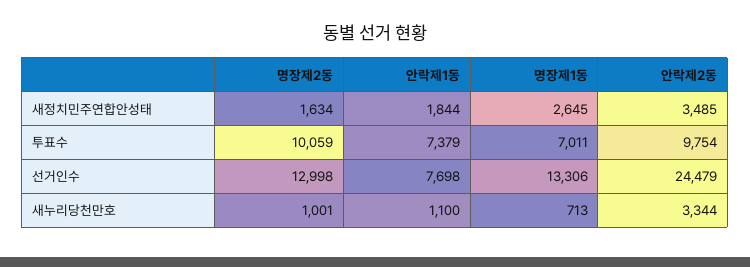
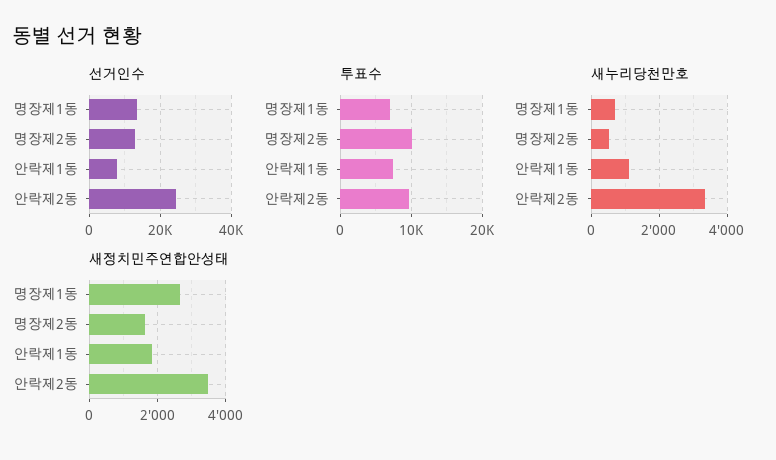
새누리당천만호, 명장제2동: 1001 -> 600

